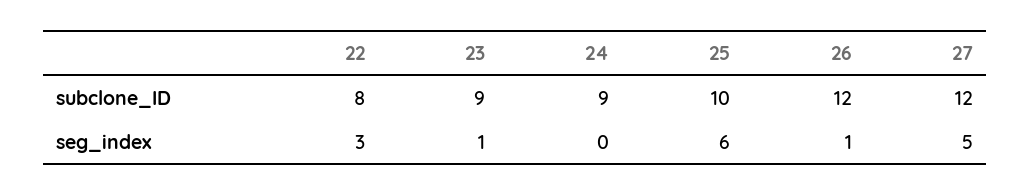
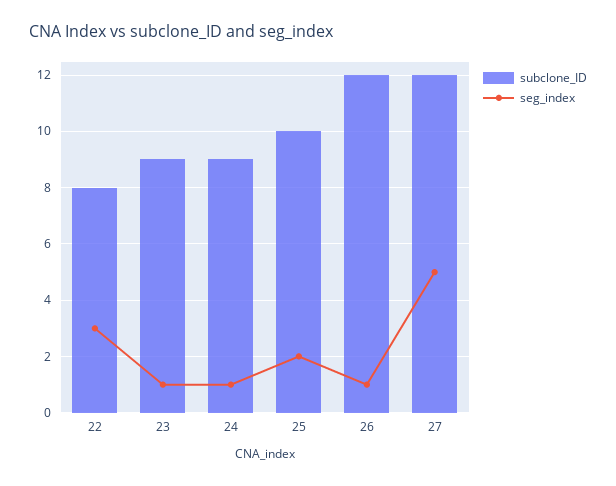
seg_index, 24: 0 -> 1
seg_index, 25: 6 -> 2

